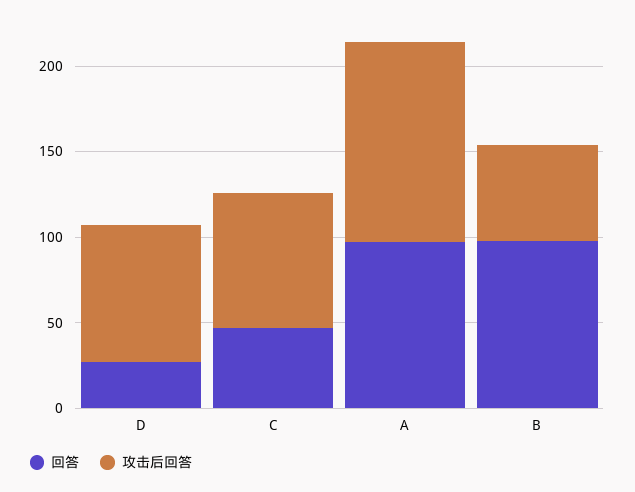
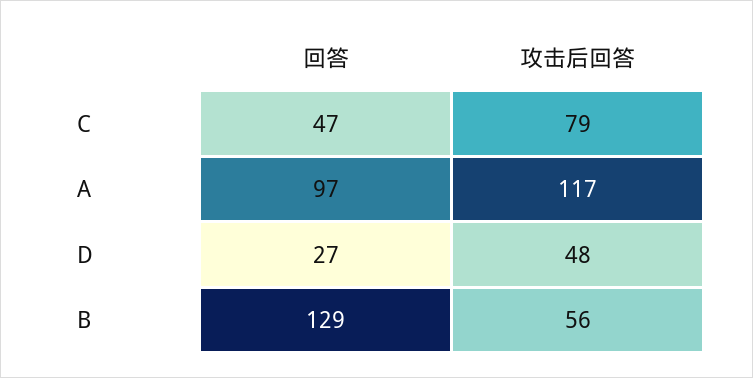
攻击后回答, D: 80 -> 48
回答, B: 100 -> 129

